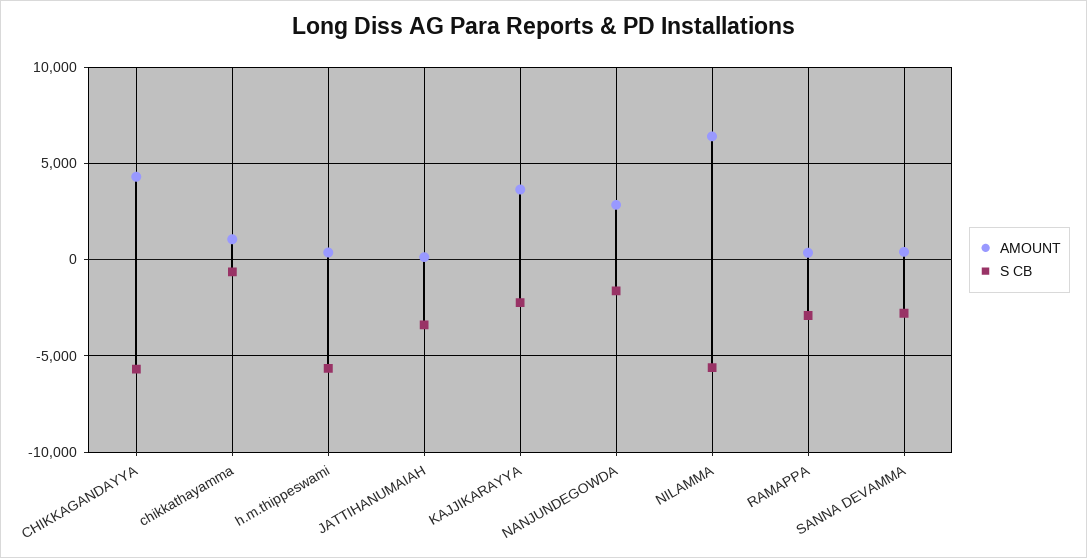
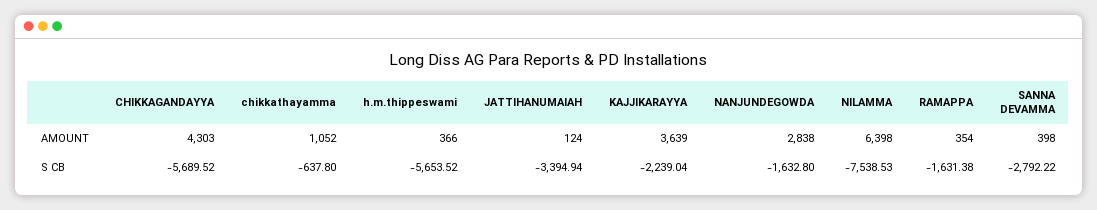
S CB, NILAMMA: -5500 -> -7538.53
S CB, RAMAPPA: -3000 -> -1631.38

